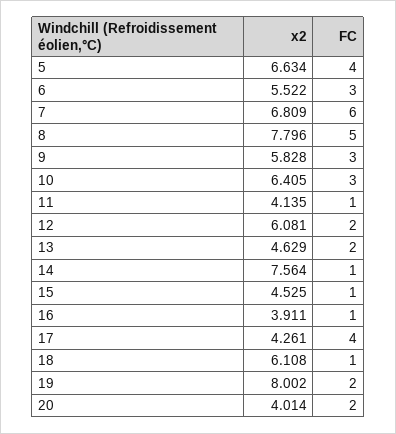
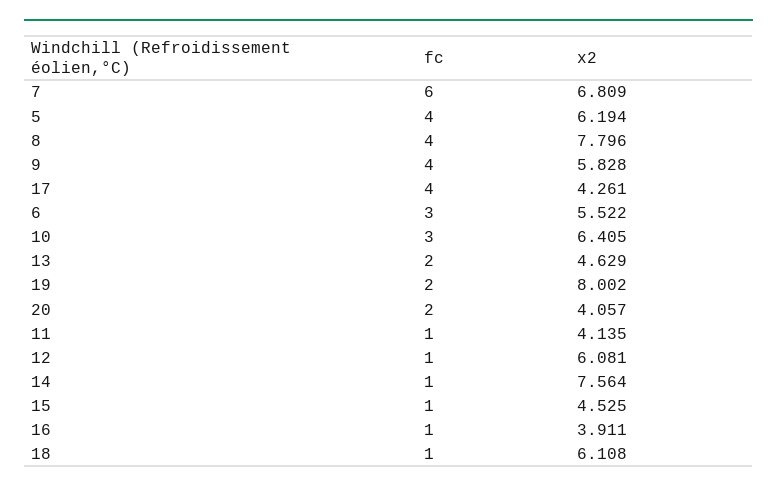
x2, 5: 6.634 -> 6.194
FC, 8: 5 -> 4
FC, 9: 3 -> 4
FC, 12: 2 -> 1
x2, 20: 4.014 -> 4.057

